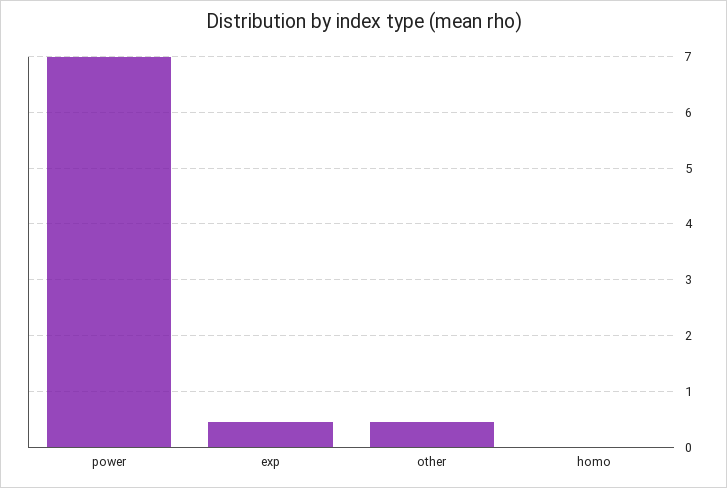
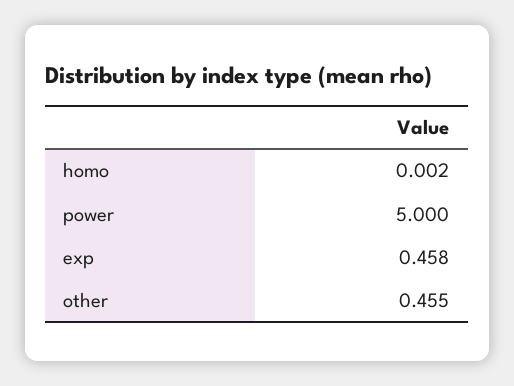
power: 7 -> 5

